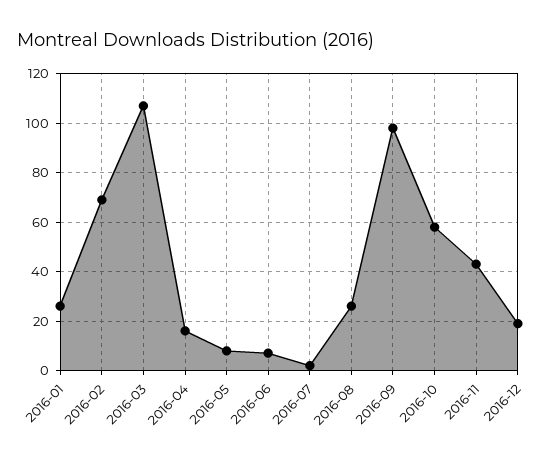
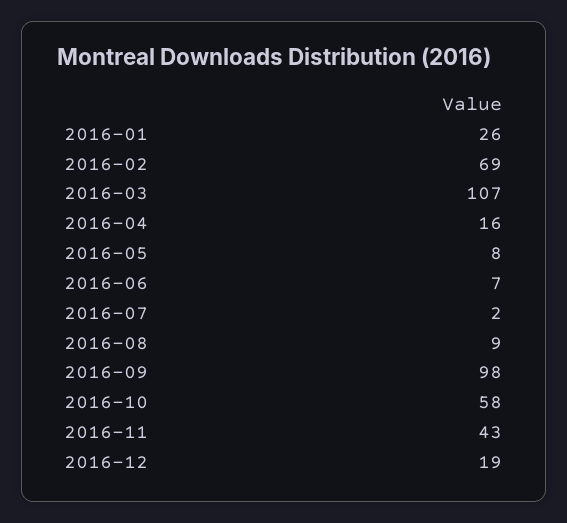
2016-08: 25 -> 9

